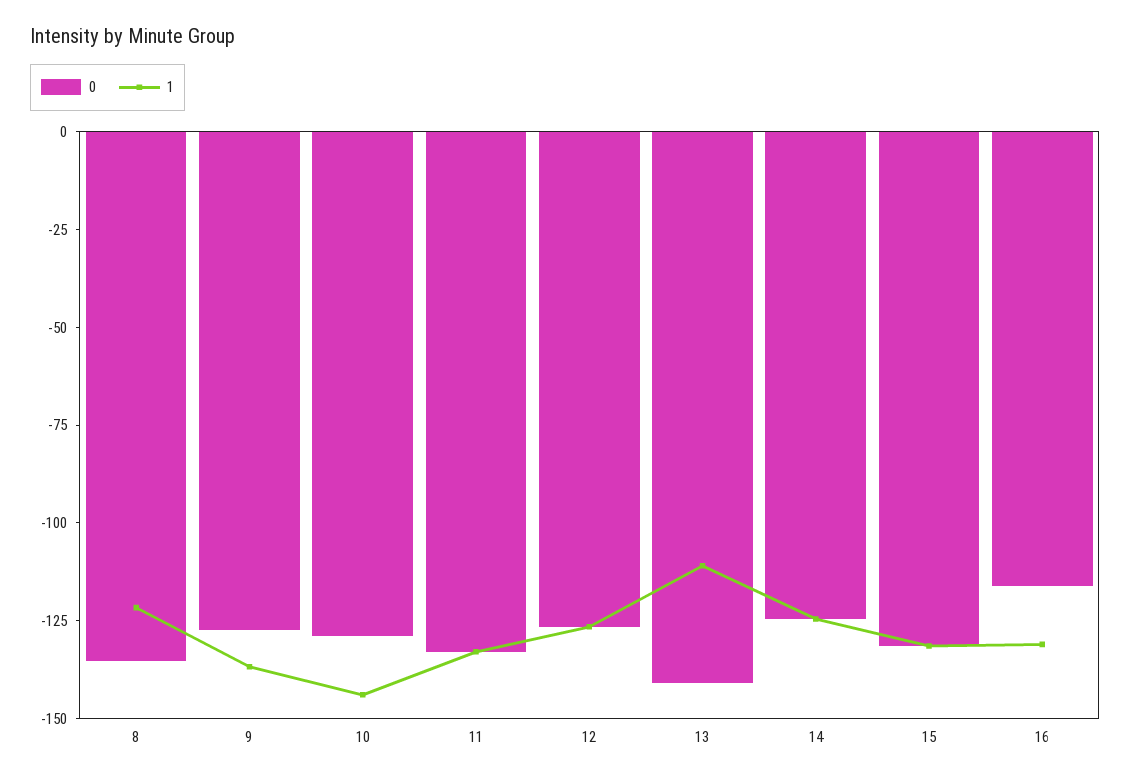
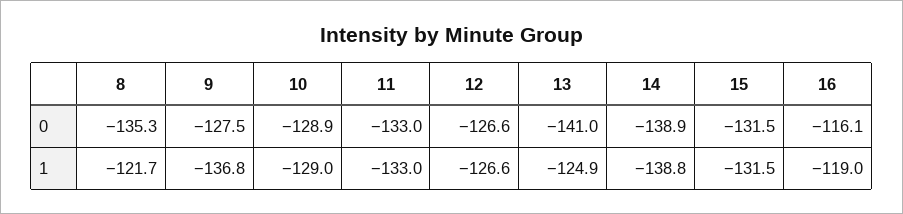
1, 10: -145 -> -129
1, 13: -110 -> -124.9
0, 14: -125 -> -138.9
1, 14: -125 -> -138.8
1, 16: -130 -> -119

